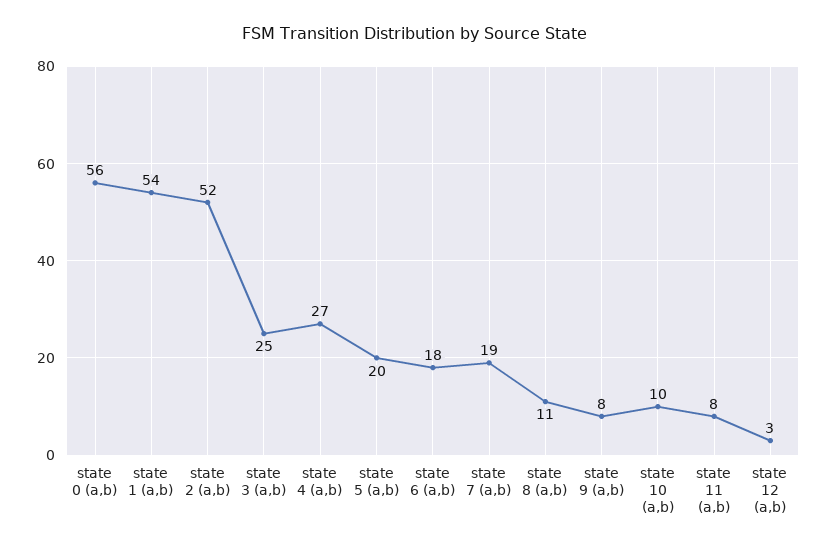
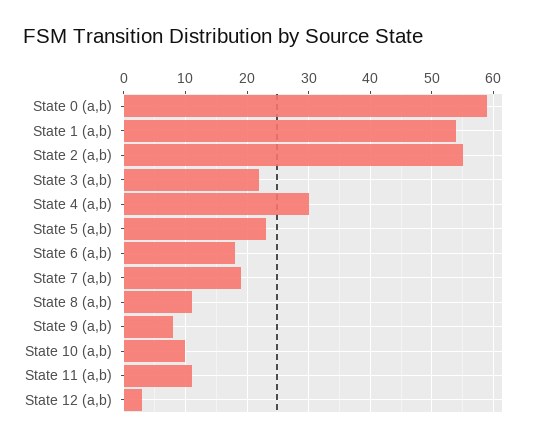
state 0 (a,b): 56 -> 59
state 2 (a,b): 52 -> 55
state 3 (a,b): 25 -> 22
state 4 (a,b): 27 -> 30
state 5 (a,b): 20 -> 23
state 11 (a,b): 8 -> 11

